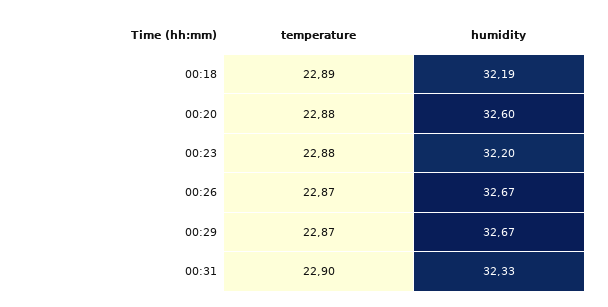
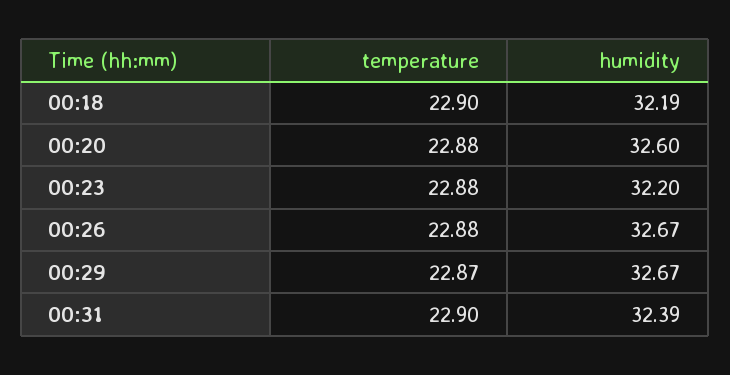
temperature, 00:18: 22.89 -> 22.9
temperature, 00:26: 22.87 -> 22.88
humidity, 00:31: 32.33 -> 32.39

